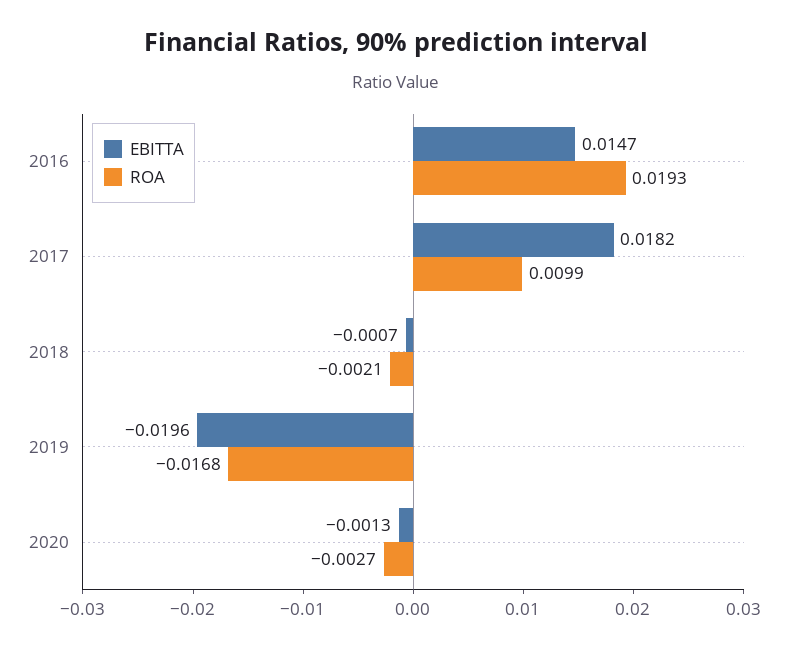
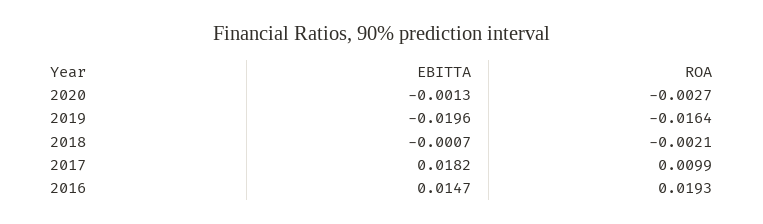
ROA, 2019: -0.0168 -> -0.0164

